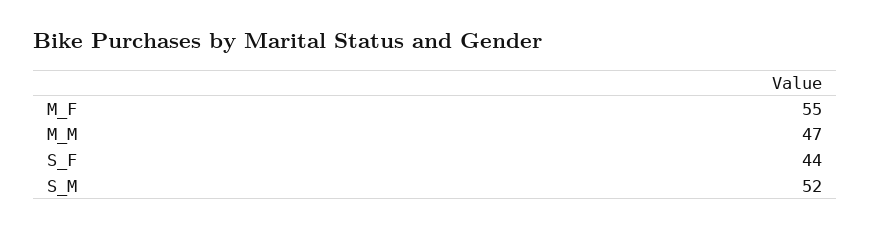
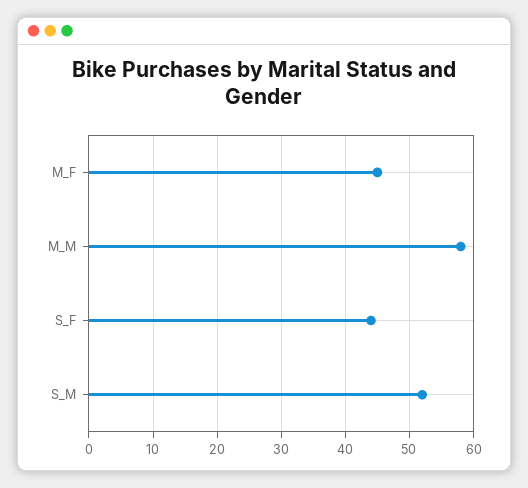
M_F: 55 -> 45
M_M: 47 -> 58

